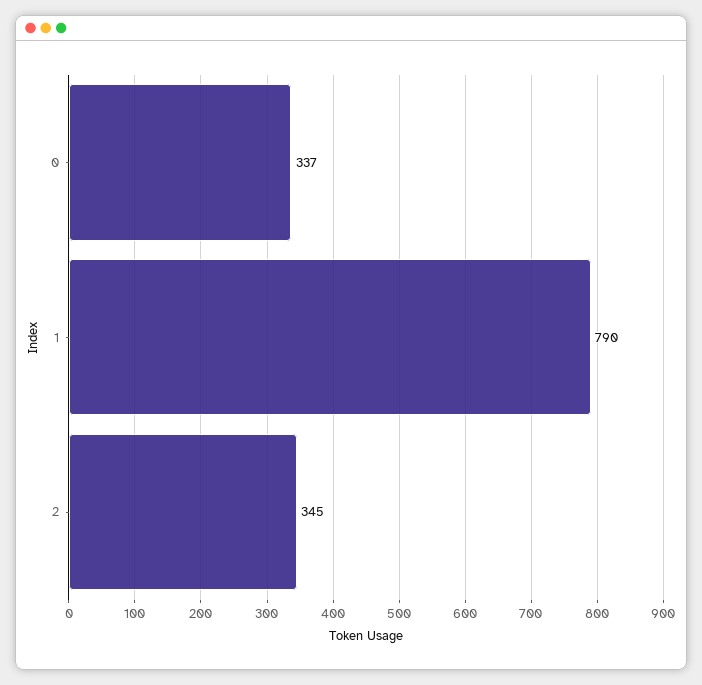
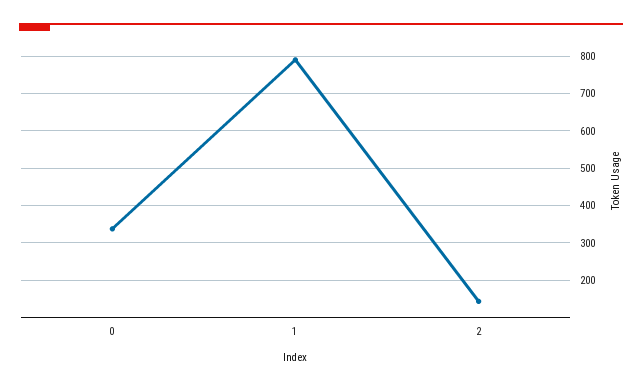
2: 345 -> 140

